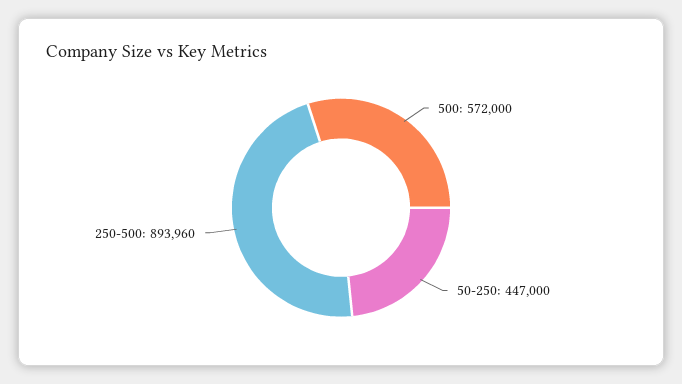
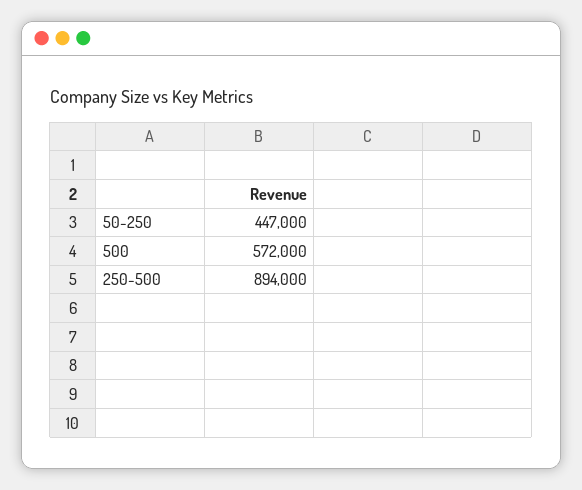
250-500: 893960 -> 894000

